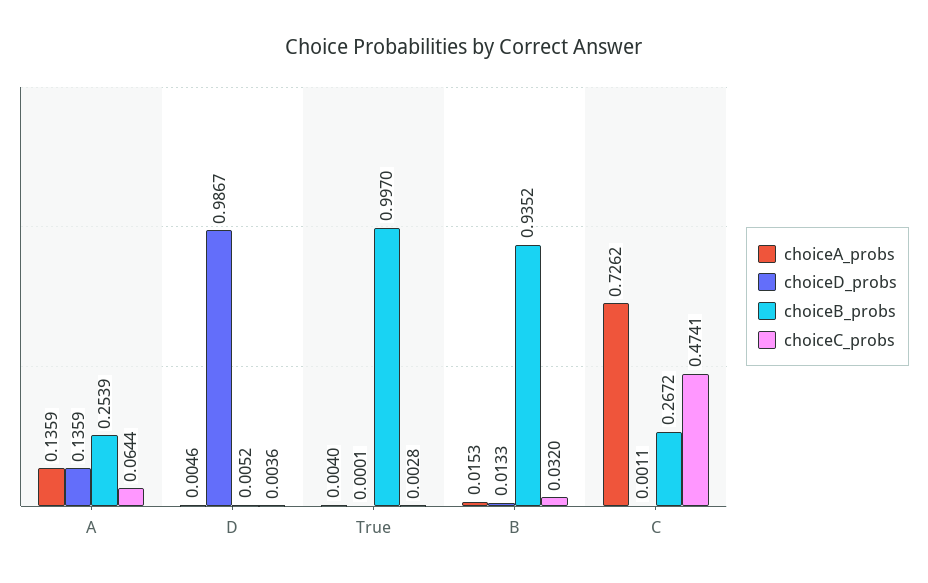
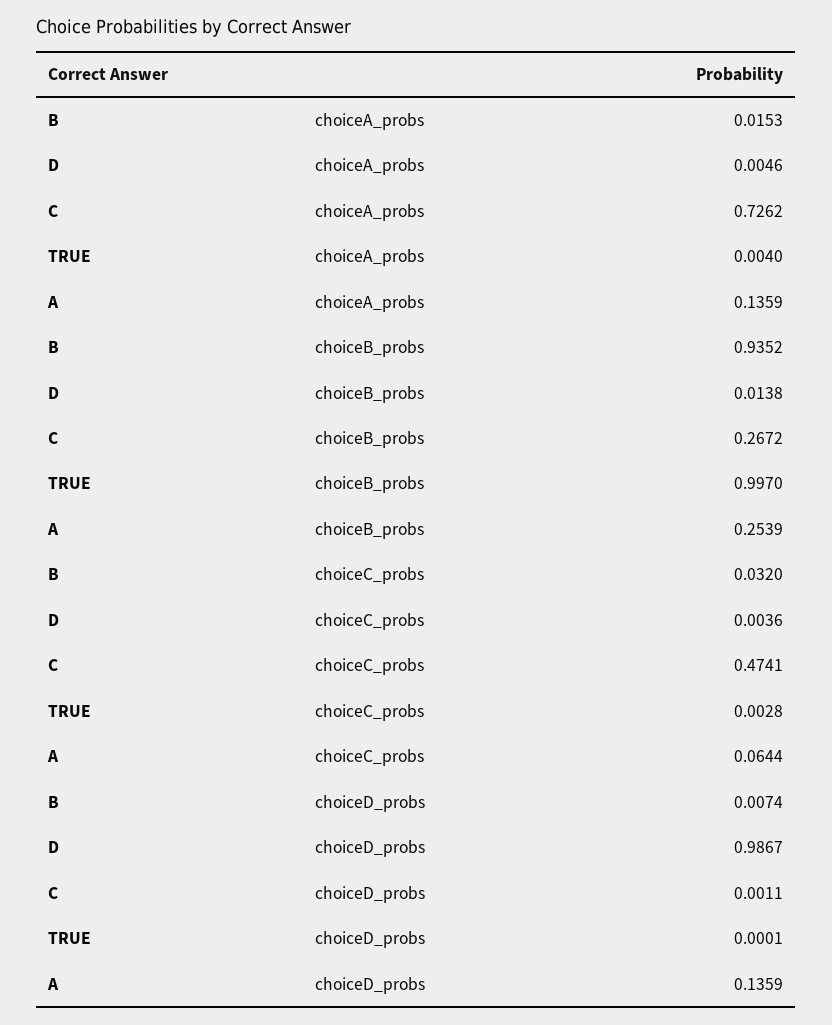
choiceB_probs, D: 0.0052 -> 0.0138
choiceD_probs, B: 0.0133 -> 0.0074

